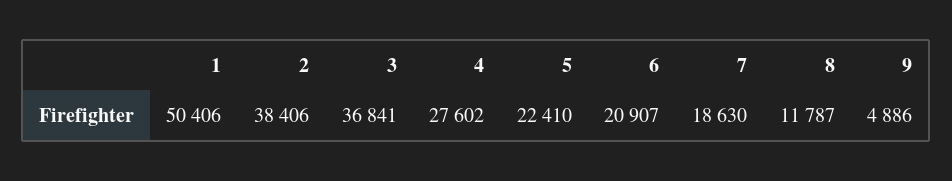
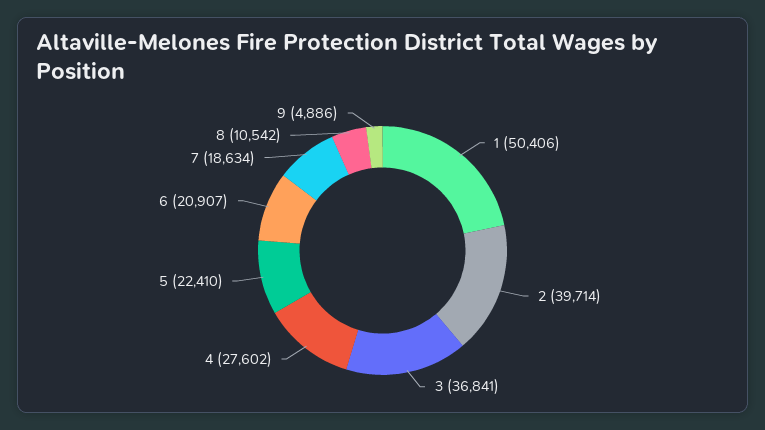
2: 38406 -> 39714
7: 18630 -> 18634
8: 11787 -> 10542

